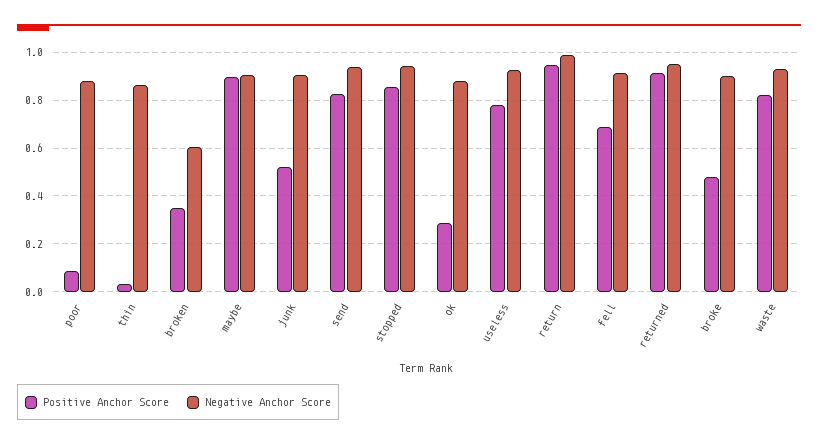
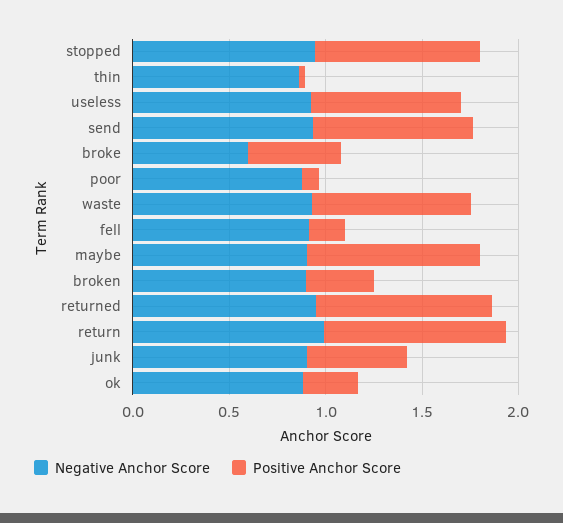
Negative Anchor Score, broken: 0.6 -> 0.9
Positive Anchor Score, fell: 0.7 -> 0.2
Negative Anchor Score, broke: 0.9 -> 0.6

